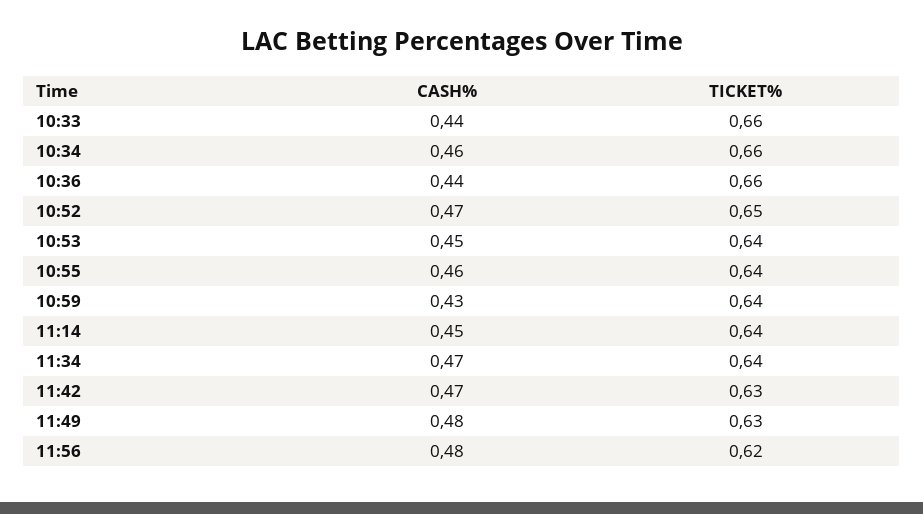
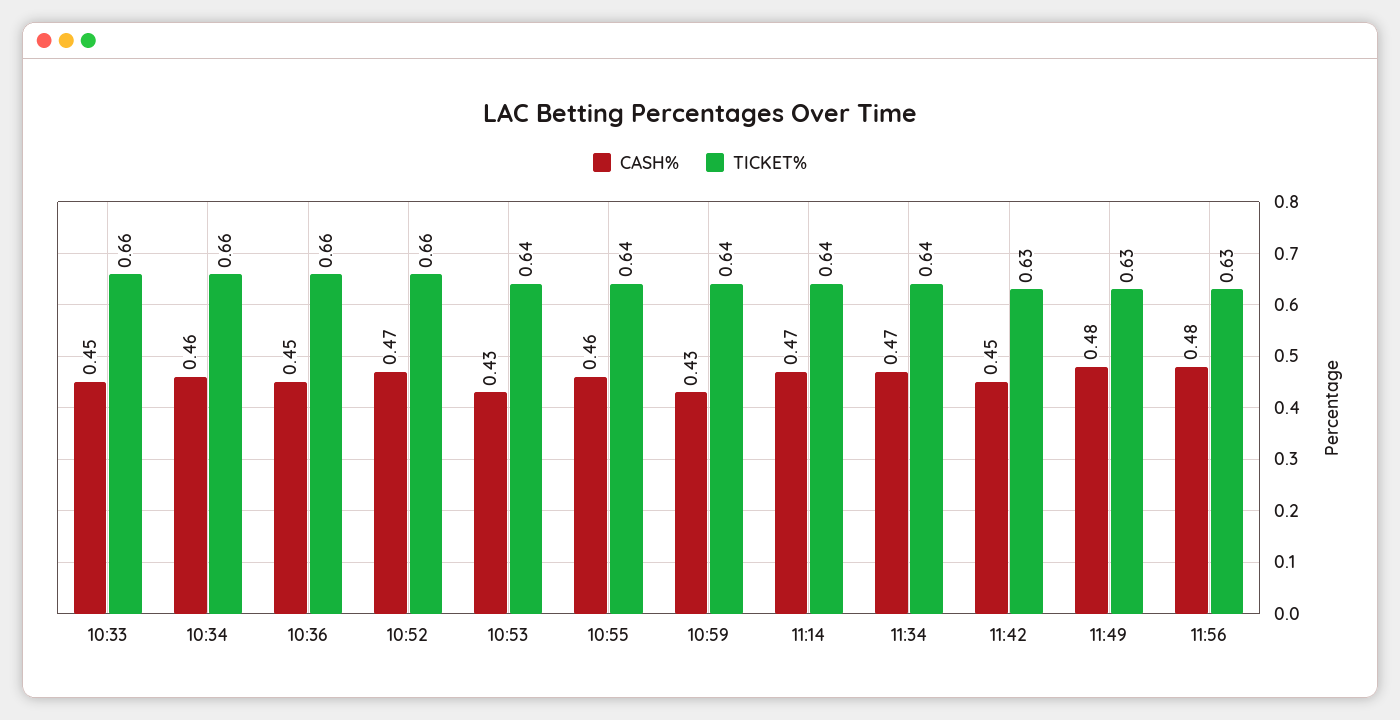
CASH%, 10:33: 0.44 -> 0.45
CASH%, 10:36: 0.44 -> 0.45
TICKET%, 10:52: 0.65 -> 0.66
CASH%, 10:53: 0.45 -> 0.43
CASH%, 11:14: 0.45 -> 0.47
CASH%, 11:42: 0.47 -> 0.45
TICKET%, 11:56: 0.62 -> 0.63

